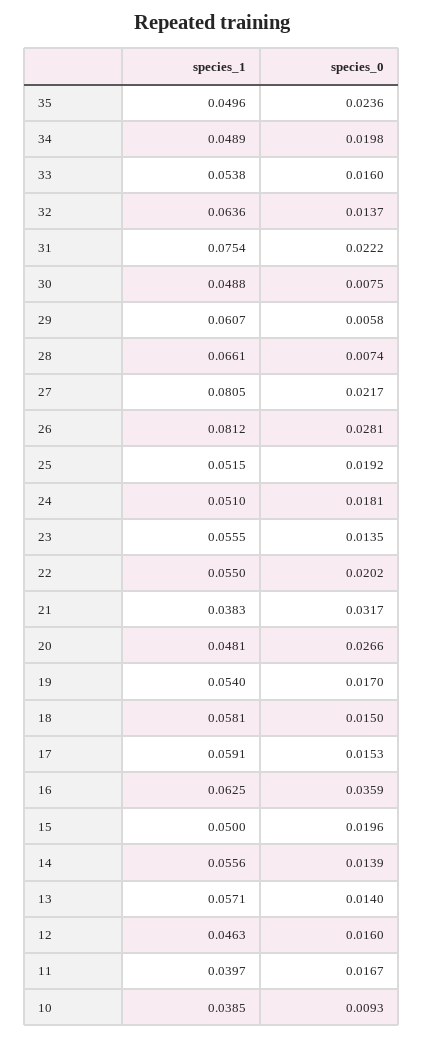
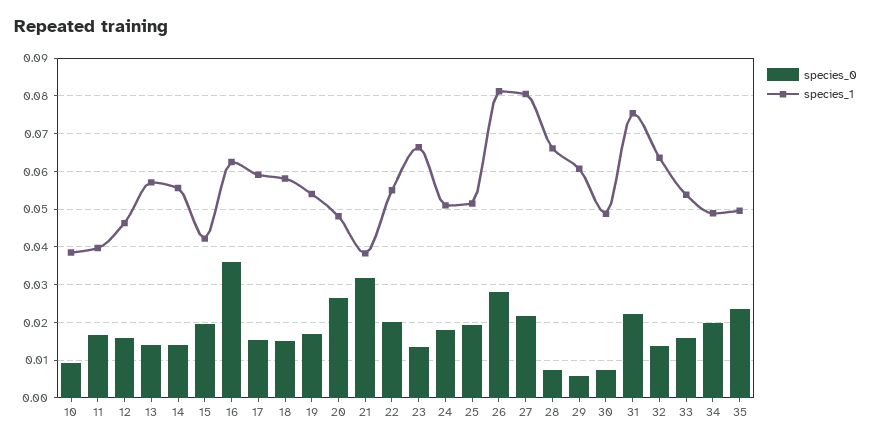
species_1, 23: 0.0555 -> 0.066
species_1, 15: 0.05 -> 0.042

